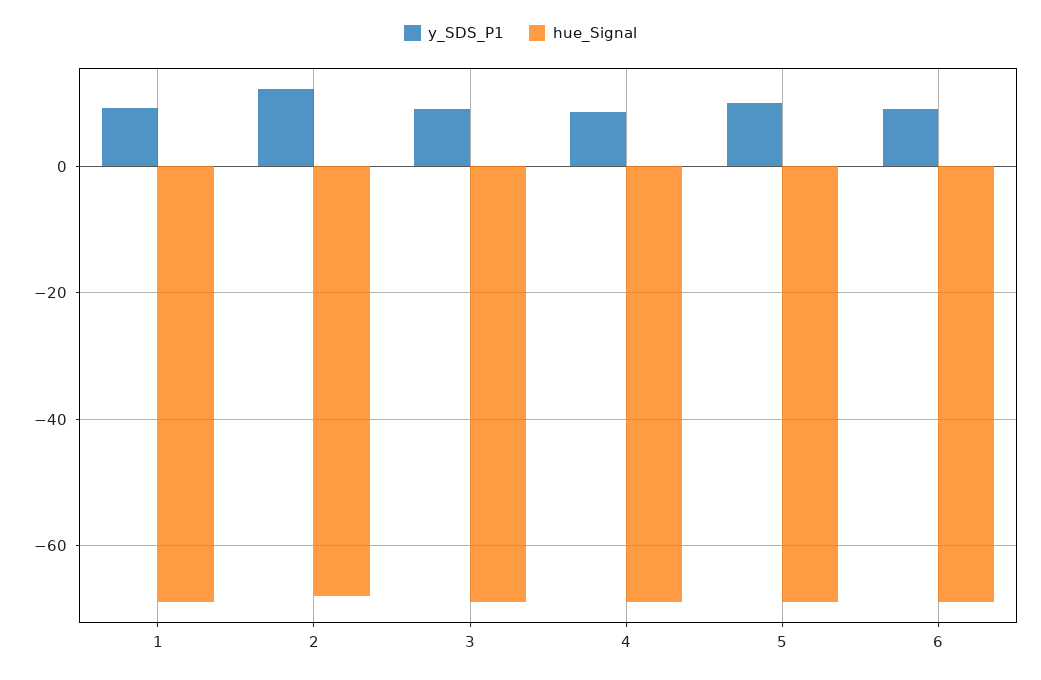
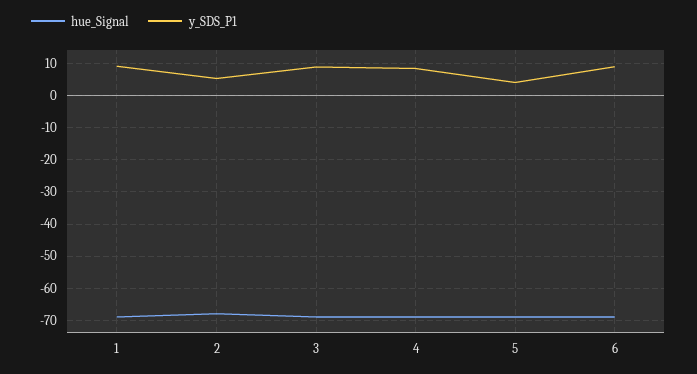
y_SDS_P1, 2: 12 -> 6
y_SDS_P1, 5: 10 -> 4

